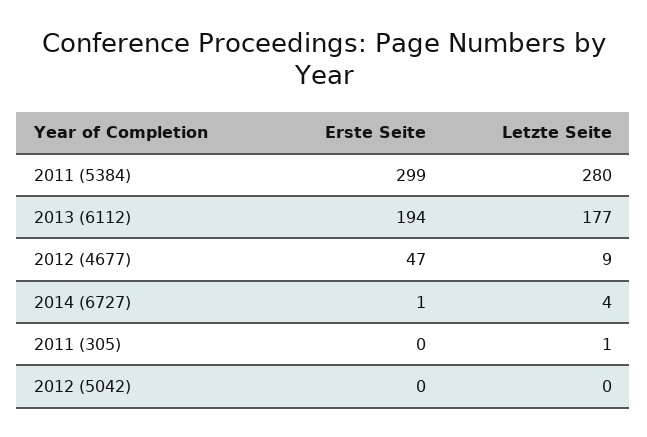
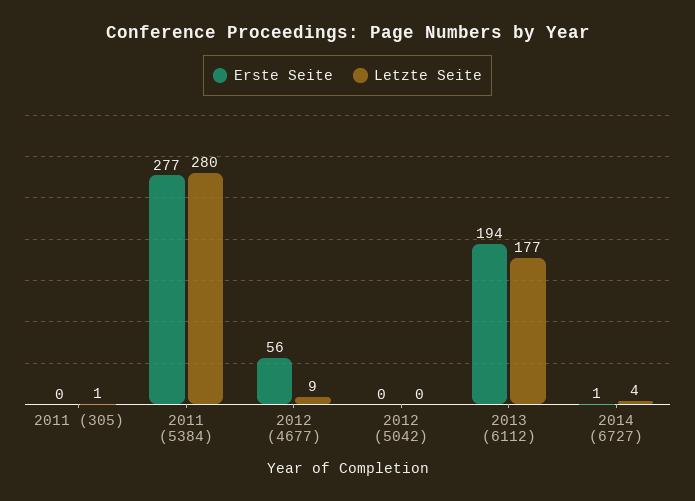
Erste Seite, 2011 (5384): 299 -> 277
Erste Seite, 2012 (4677): 47 -> 56

